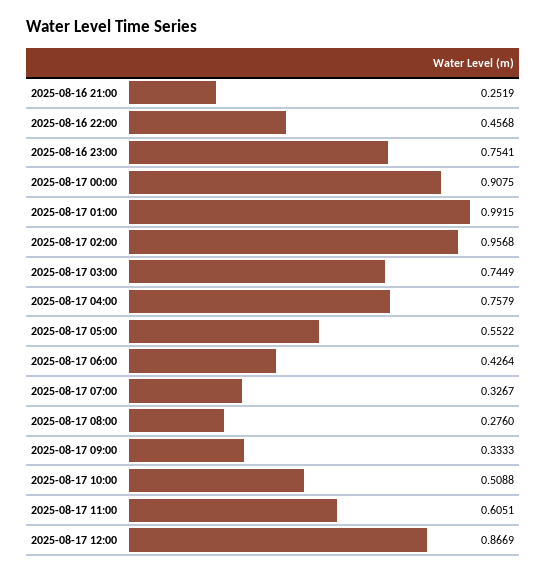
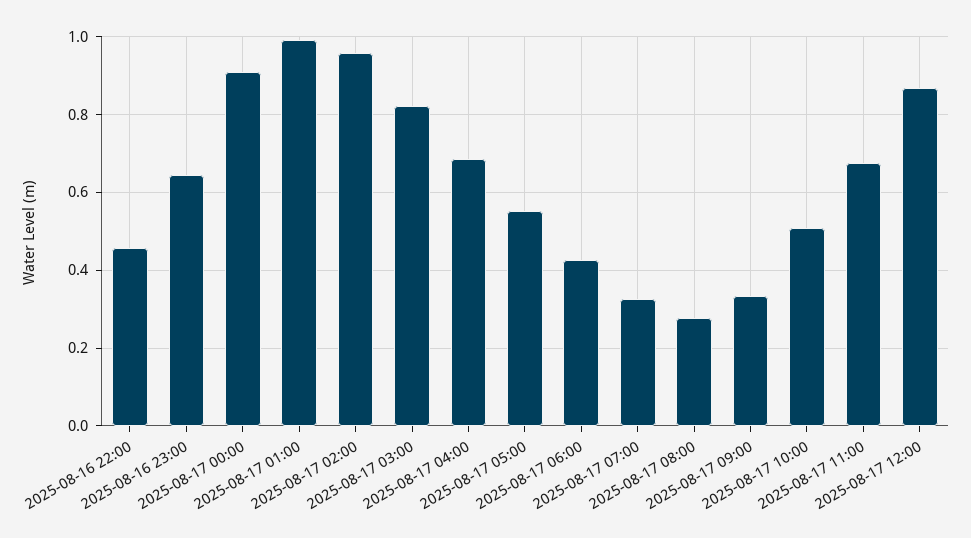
2025-08-16 21:00: 0.2519 -> none
2025-08-16 23:00: 0.7541 -> 0.64
2025-08-17 03:00: 0.7449 -> 0.82
2025-08-17 04:00: 0.7579 -> 0.68
2025-08-17 11:00: 0.6051 -> 0.68

